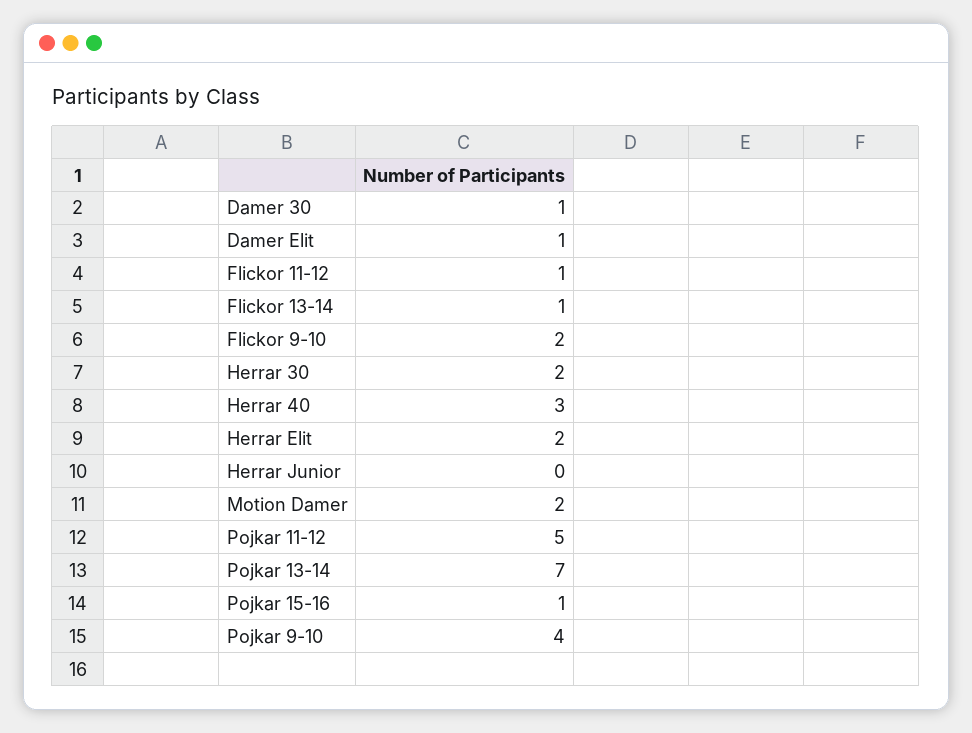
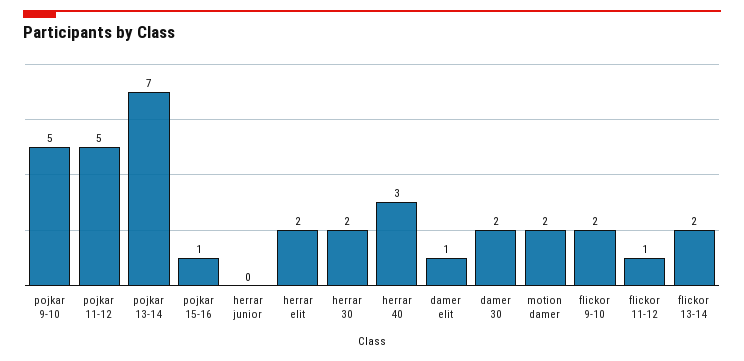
Damer 30: 1 -> 2
Flickor 13-14: 1 -> 2
Pojkar 9-10: 4 -> 5

